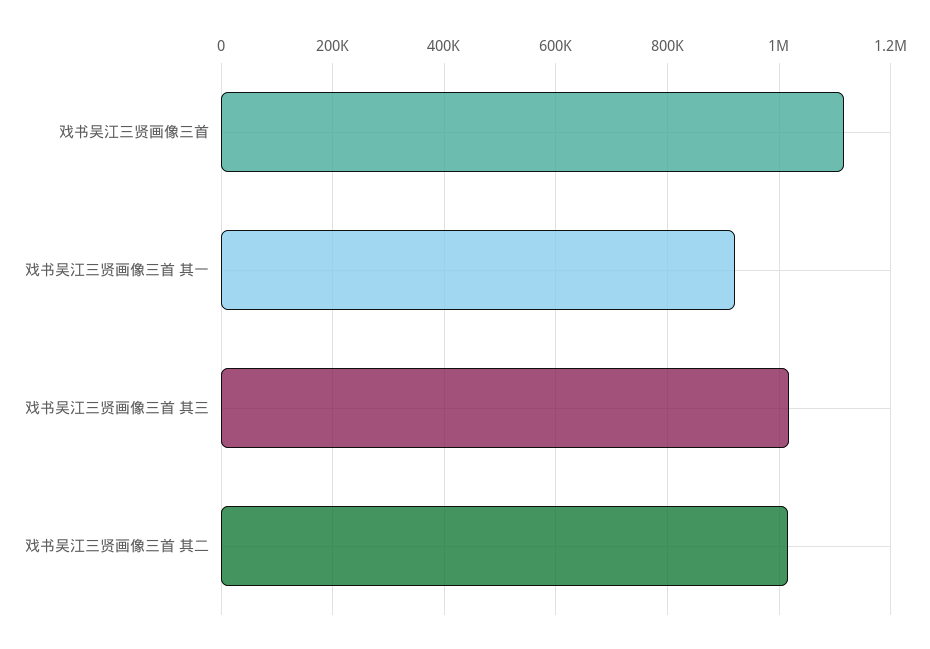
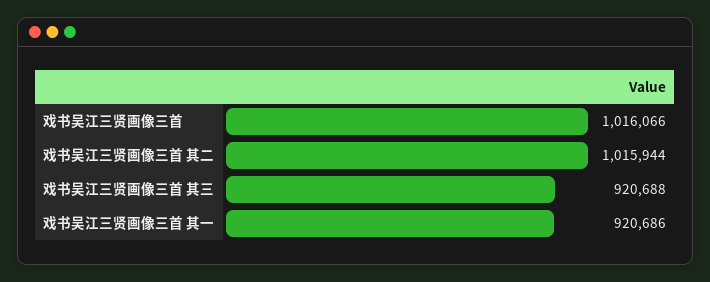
戏书吴江三贤画像三首: 1120000 -> 1016066
戏书吴江三贤画像三首 其三: 1020000 -> 920688

